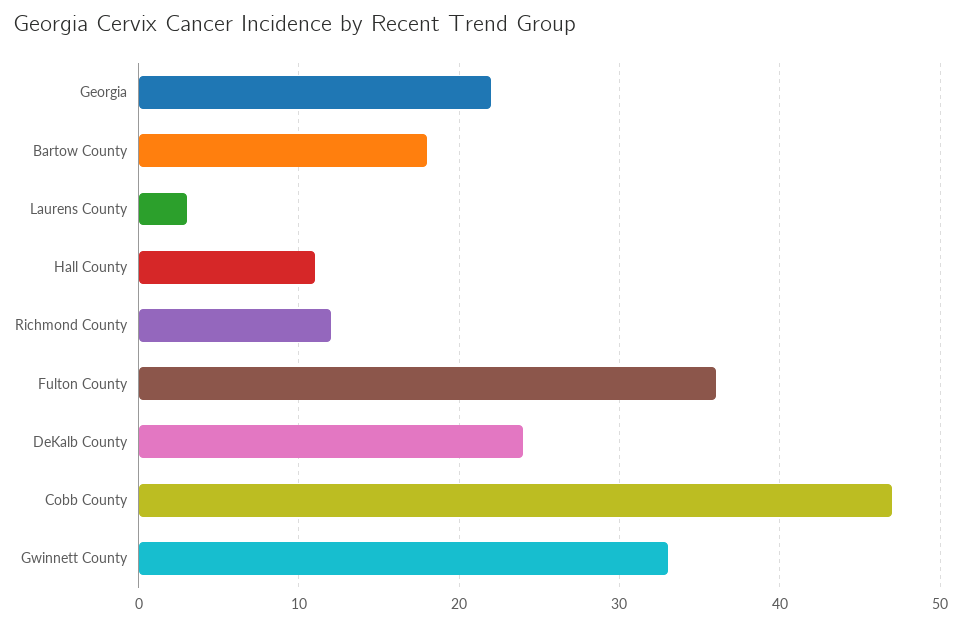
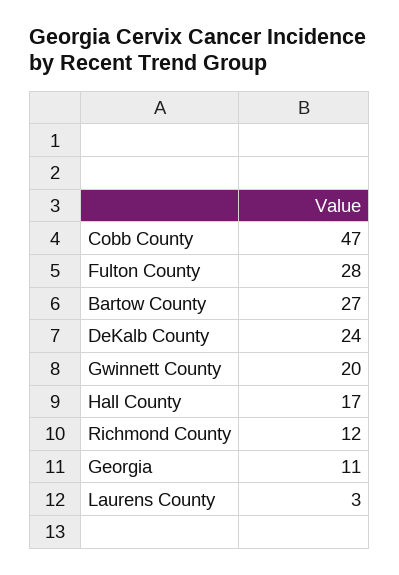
Georgia: 22 -> 11
Bartow County: 18 -> 27
Hall County: 11 -> 17
Fulton County: 36 -> 28
Gwinnett County: 33 -> 20

